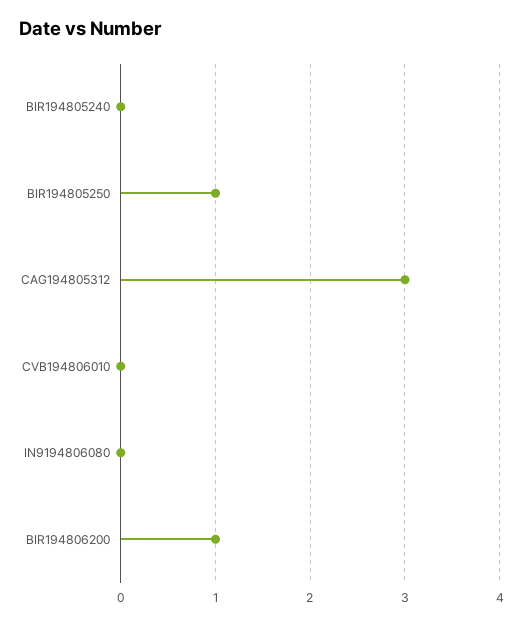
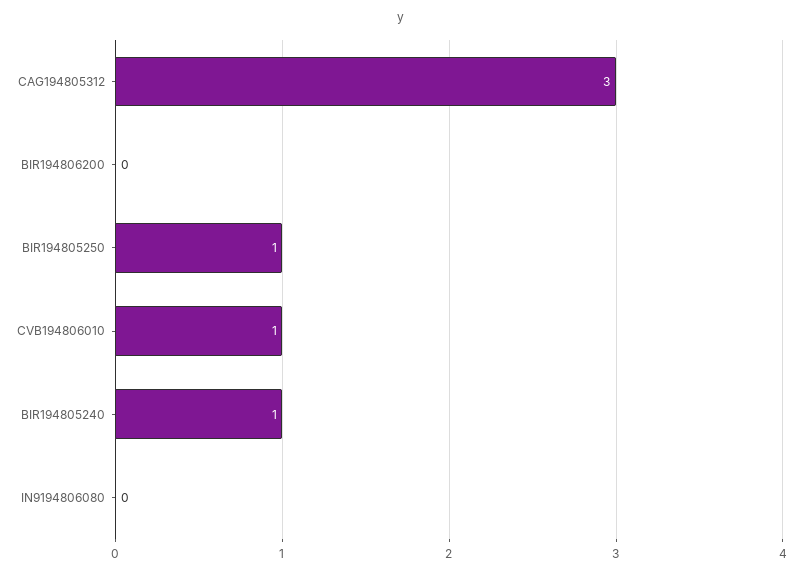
BIR194805240: 0 -> 1
CVB194806010: 0 -> 1
BIR194806200: 1 -> 0

